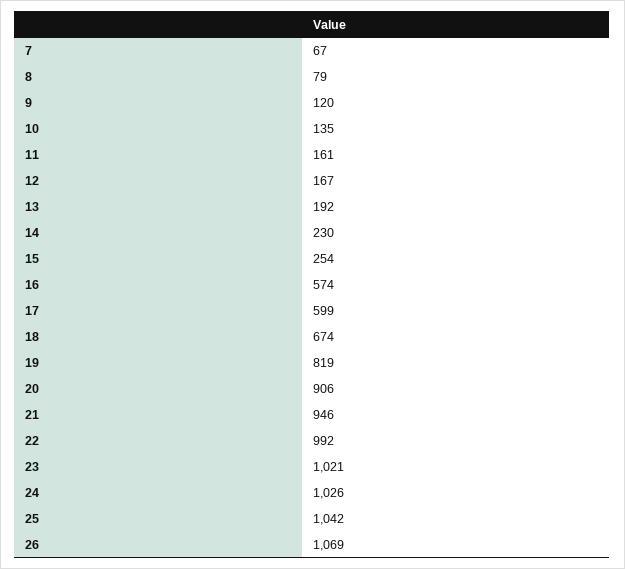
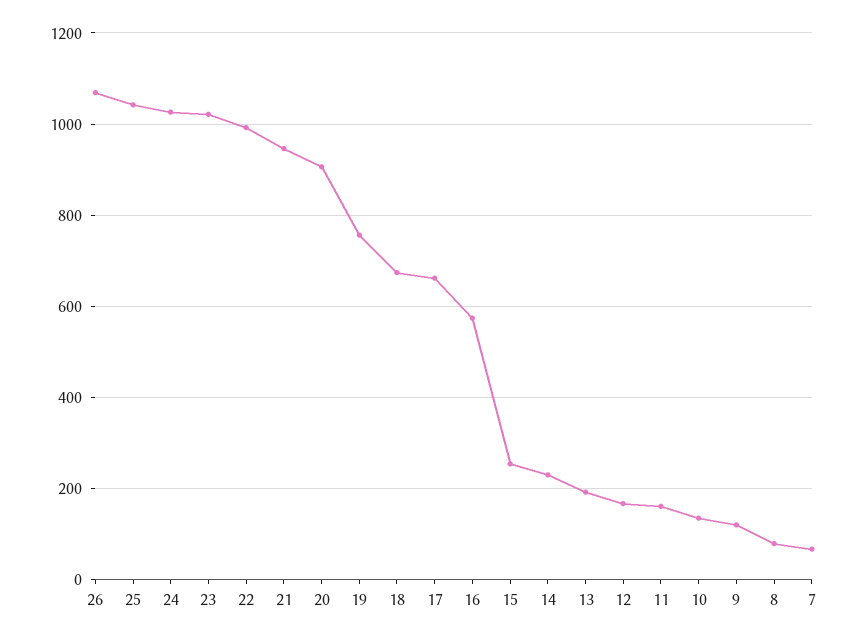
17: 599 -> 660
19: 819 -> 760

